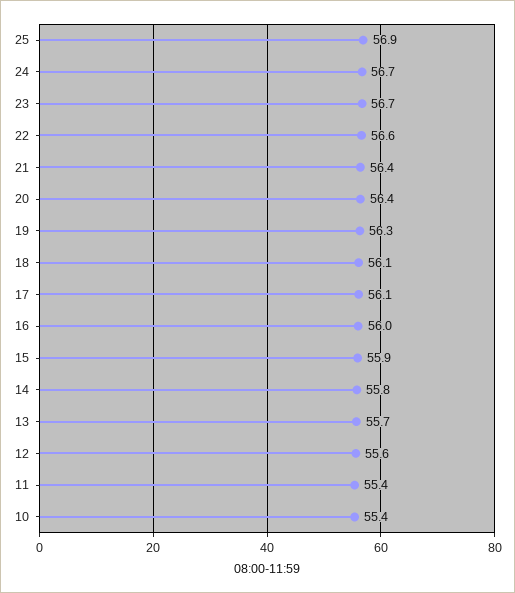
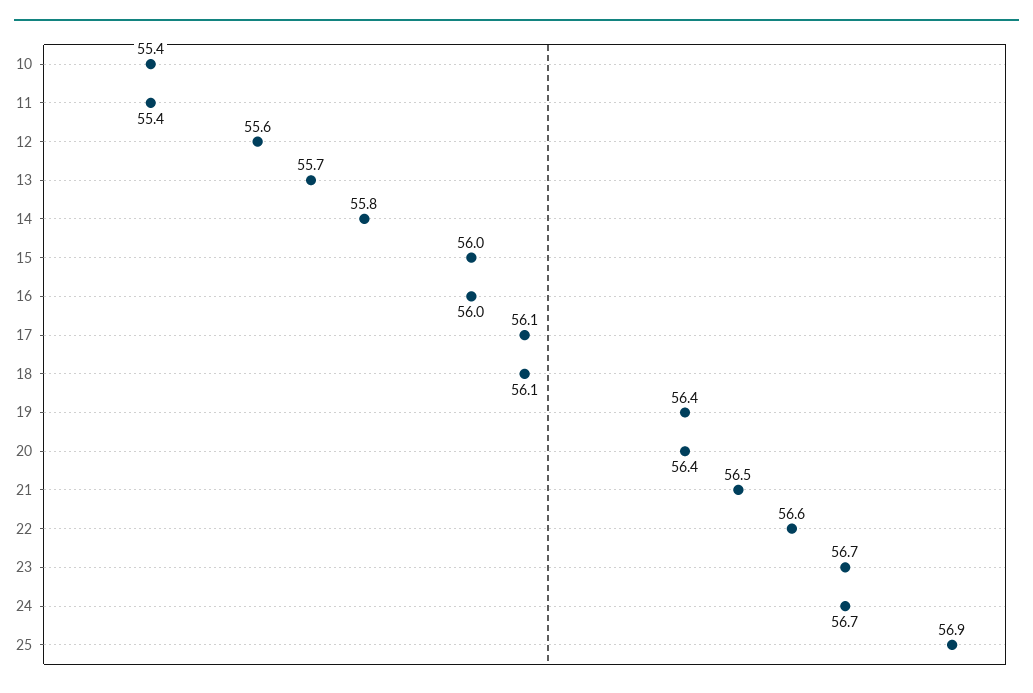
21: 56.4 -> 56.5
19: 56.3 -> 56.4
15: 55.9 -> 56

